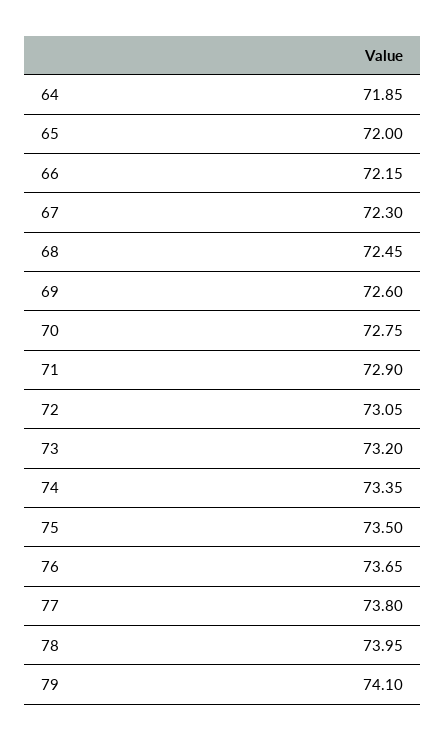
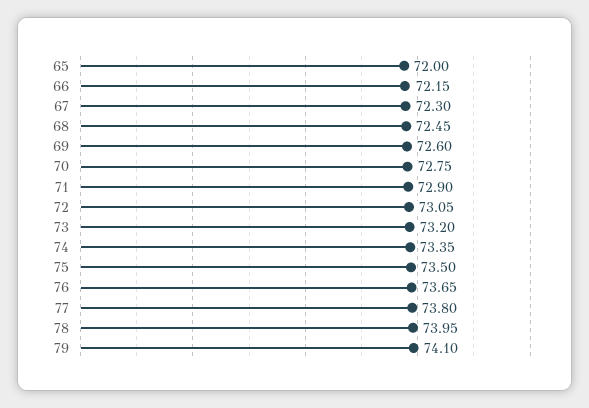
64: 71.85 -> none

